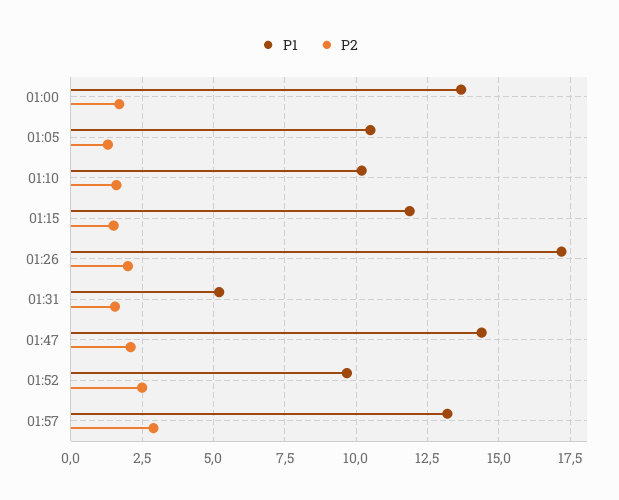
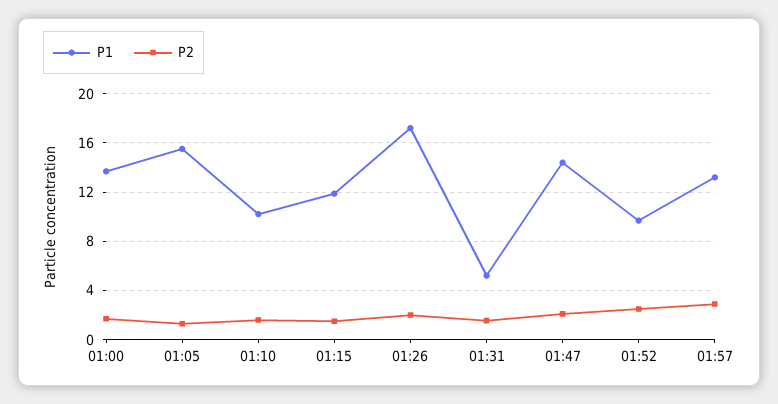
P1, 01:05: 10.5 -> 15.5

